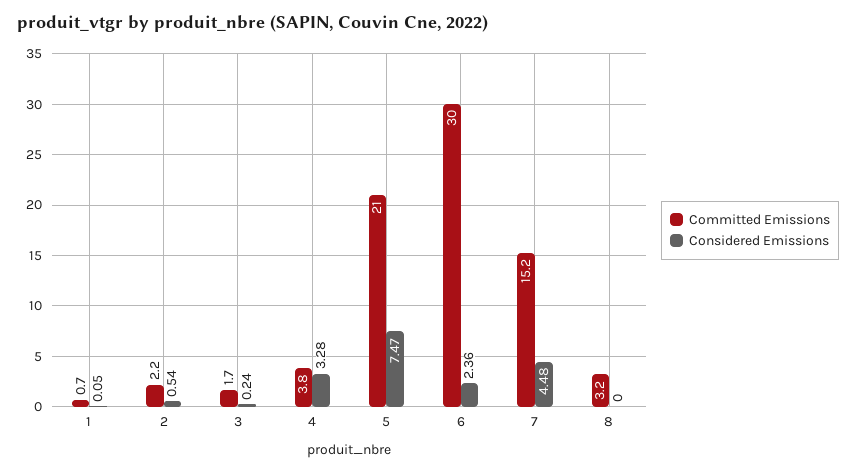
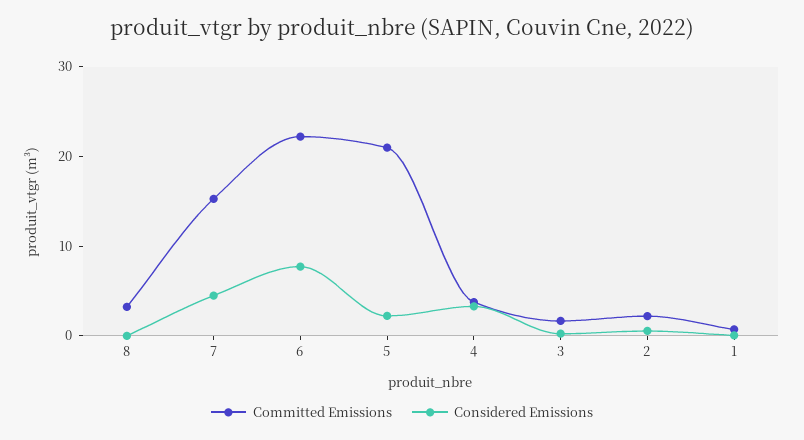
Considered Emissions, 5: 7.47 -> 2
Committed Emissions, 6: 30 -> 22
Considered Emissions, 6: 2.36 -> 8

